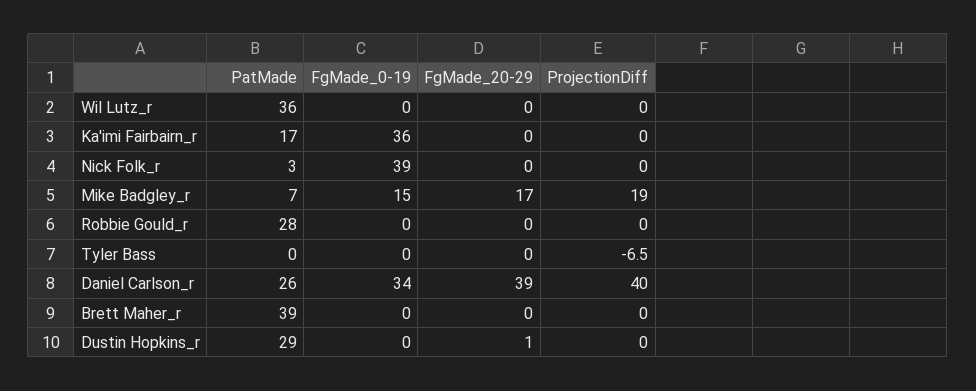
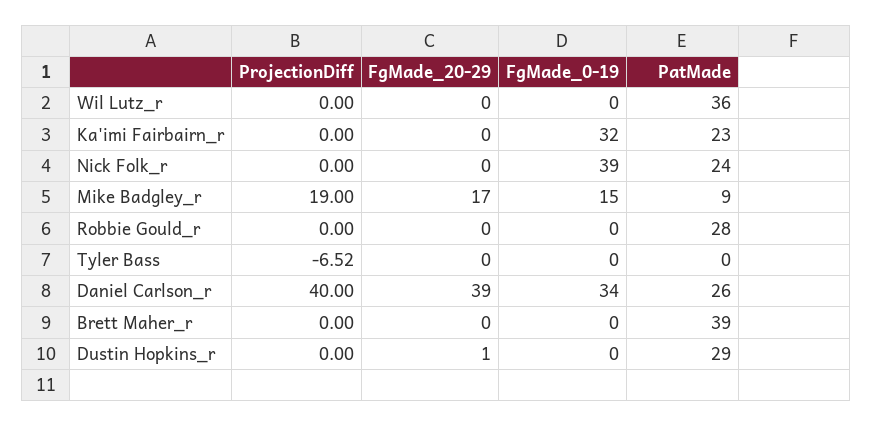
PatMade, Ka'imi Fairbairn_r: 17 -> 23
FgMade_0-19, Ka'imi Fairbairn_r: 36 -> 32
PatMade, Nick Folk_r: 3 -> 24
PatMade, Mike Badgley_r: 7 -> 9

